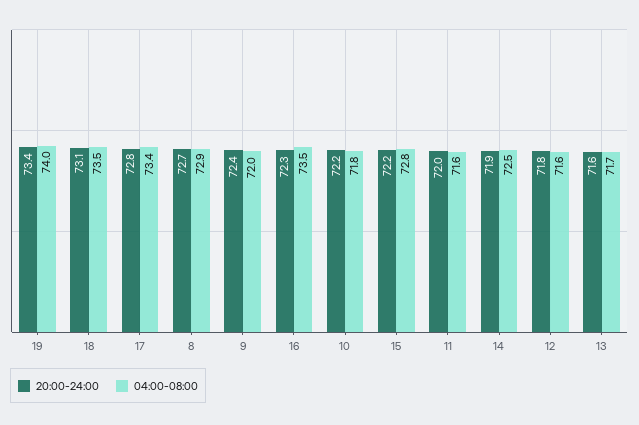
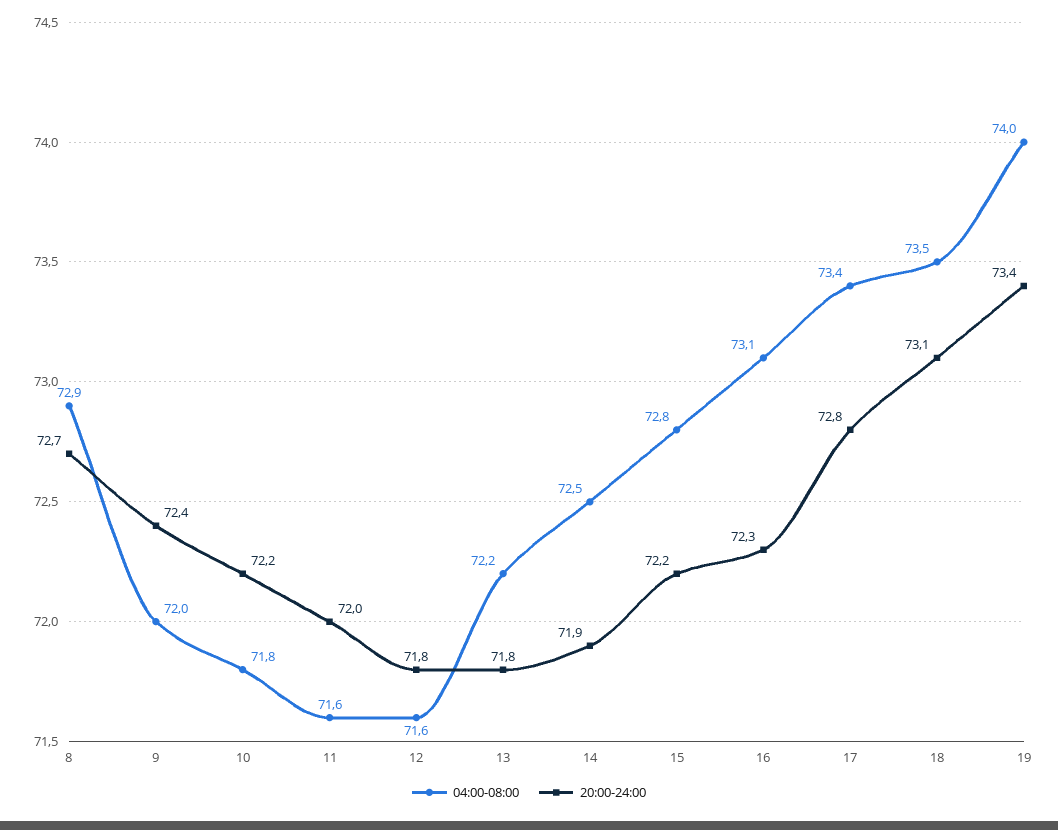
04:00-08:00, 16: 73.5 -> 73.1
20:00-24:00, 13: 71.6 -> 71.8
04:00-08:00, 13: 71.7 -> 72.2

